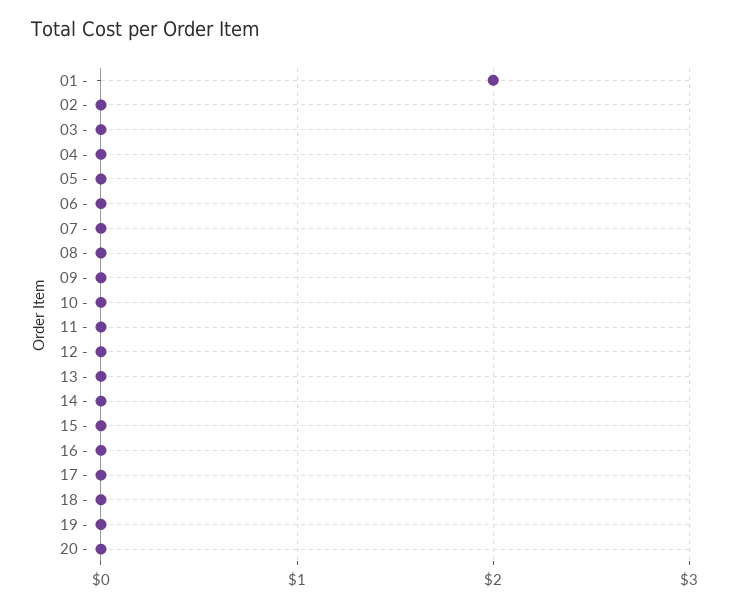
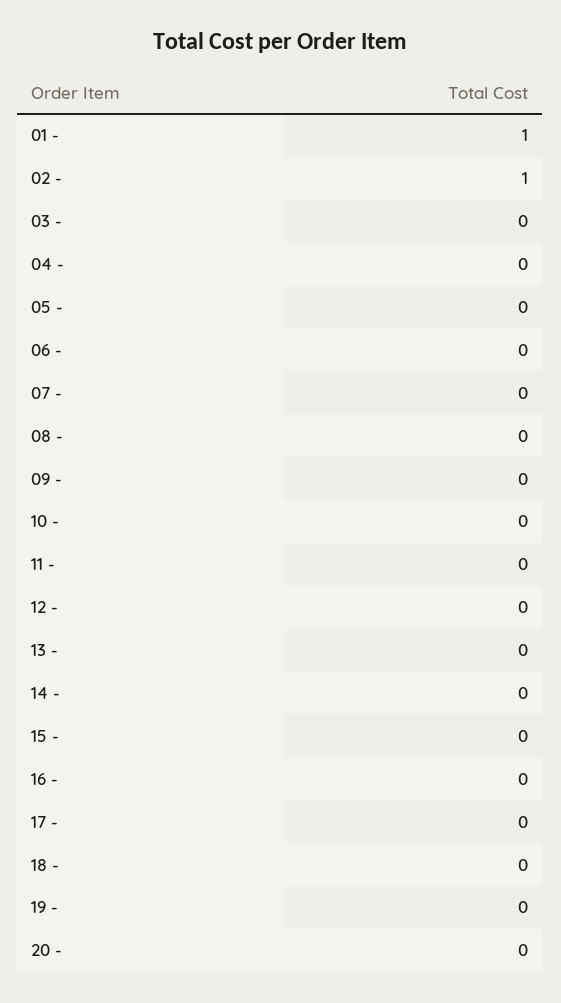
01 -: 2 -> 1
02 -: 0 -> 1

